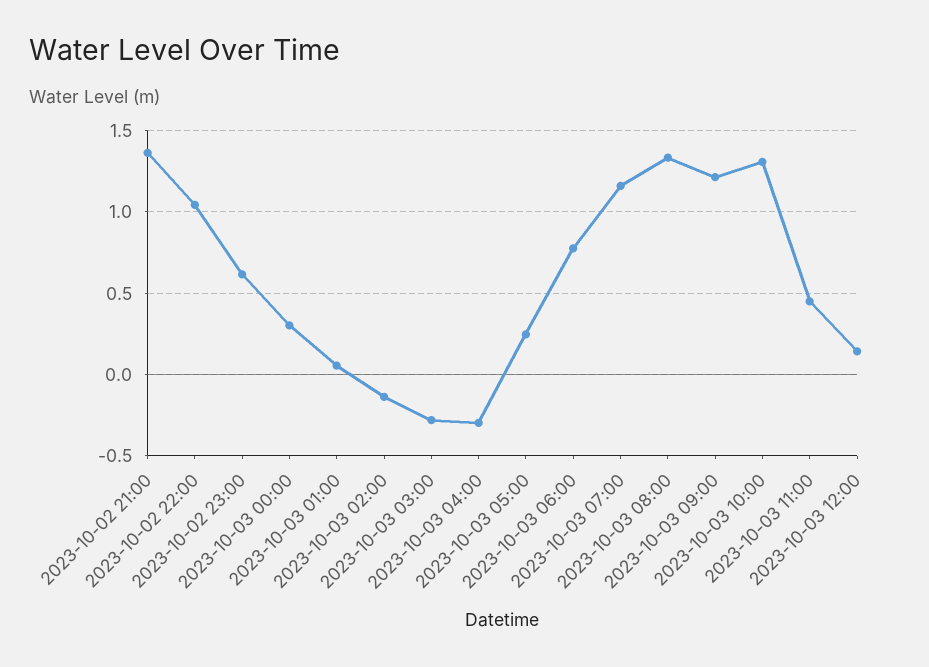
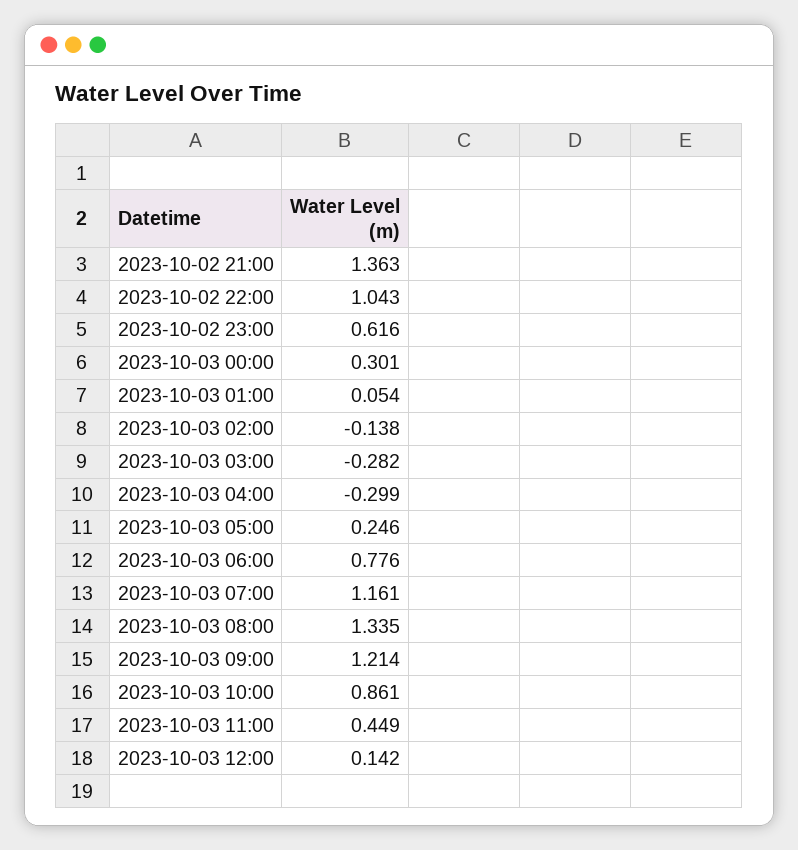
2023-10-03 10:00: 1.3 -> 0.861

